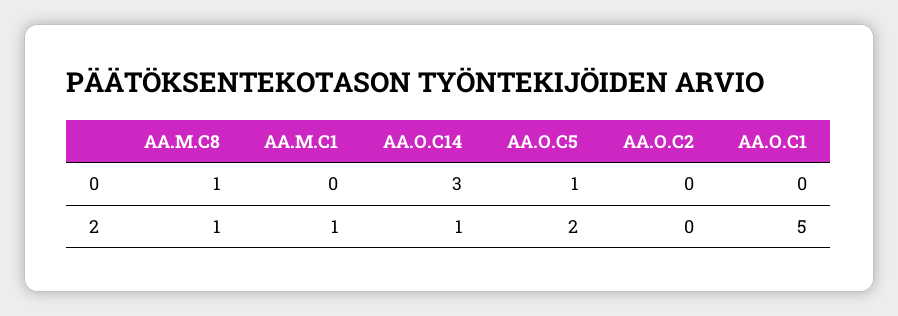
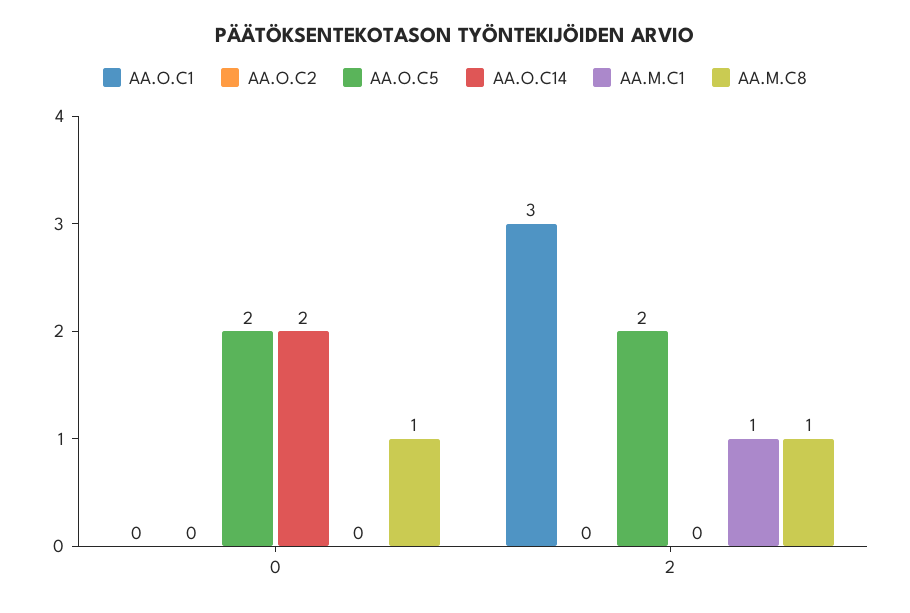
AA.O.C14, 0: 3 -> 2
AA.O.C5, 0: 1 -> 2
AA.O.C14, 2: 1 -> 0
AA.O.C1, 2: 5 -> 3

